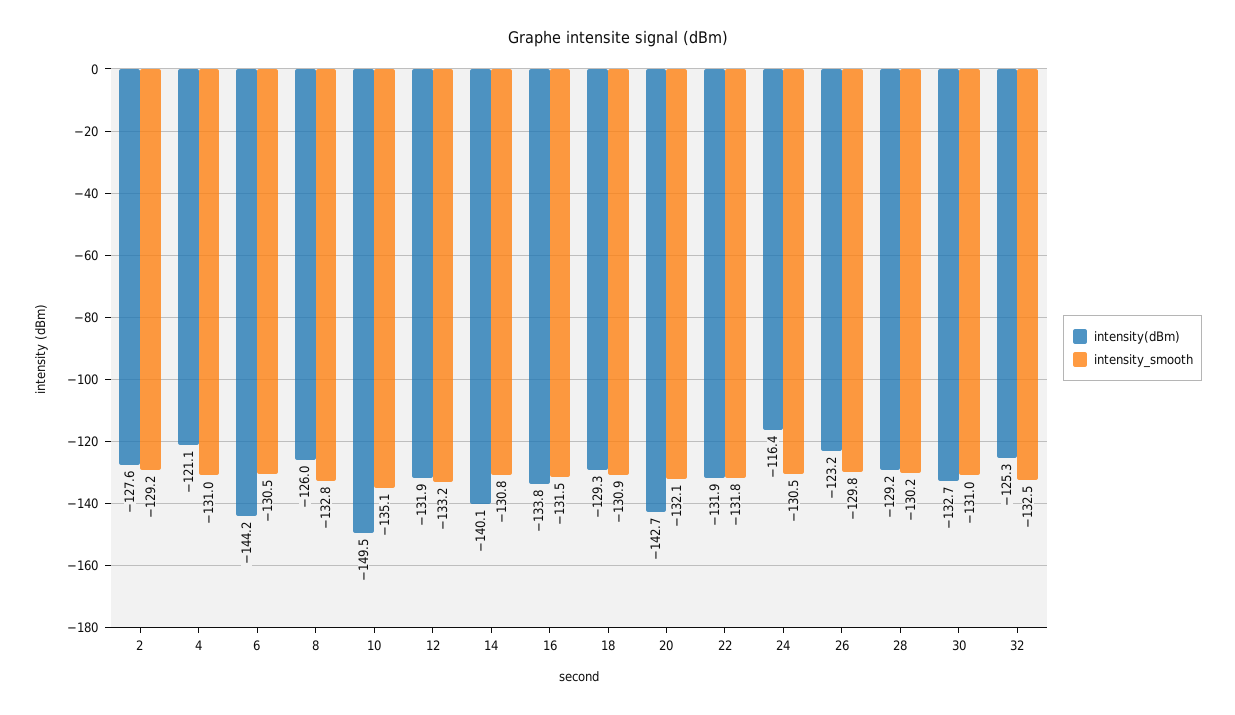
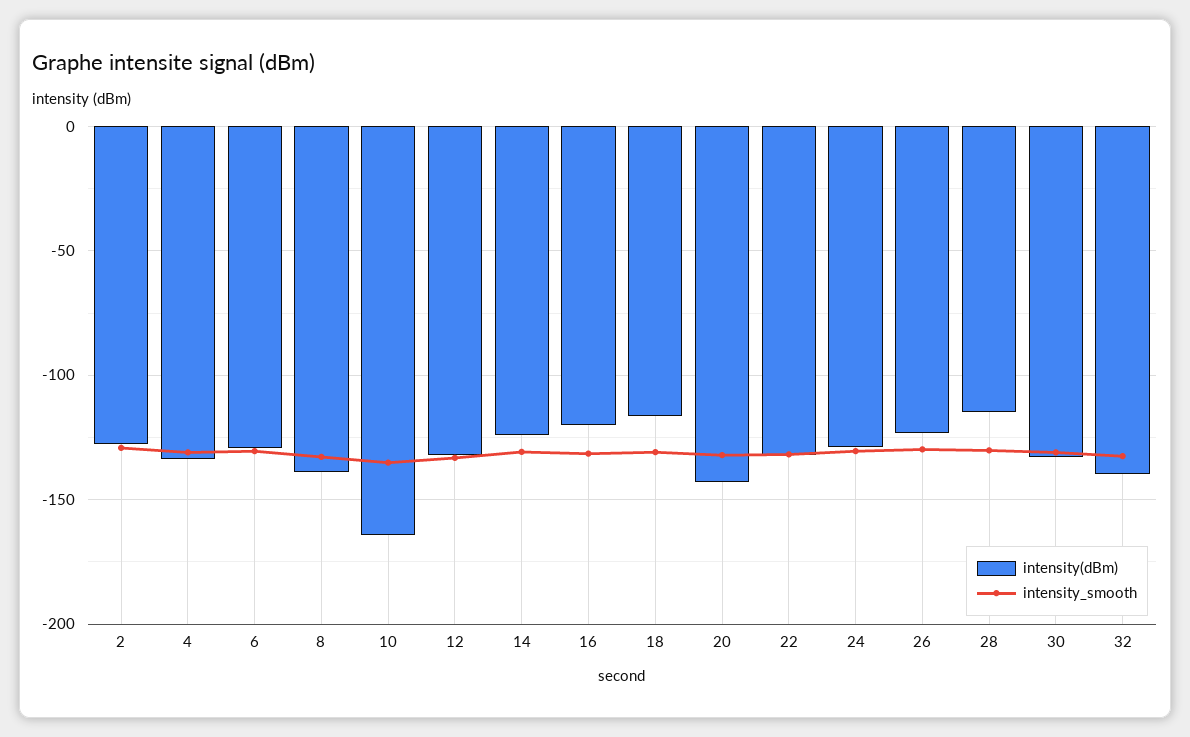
intensity(dBm), 4: -121.1 -> -135
intensity(dBm), 6: -144.2 -> -130
intensity(dBm), 8: -126 -> -140
intensity(dBm), 10: -149.5 -> -165
intensity(dBm), 14: -140.1 -> -125
intensity(dBm), 16: -133.8 -> -120
intensity(dBm), 18: -129.3 -> -115
intensity(dBm), 24: -116.4 -> -130
intensity(dBm), 28: -129.2 -> -115
intensity(dBm), 32: -125.3 -> -140

